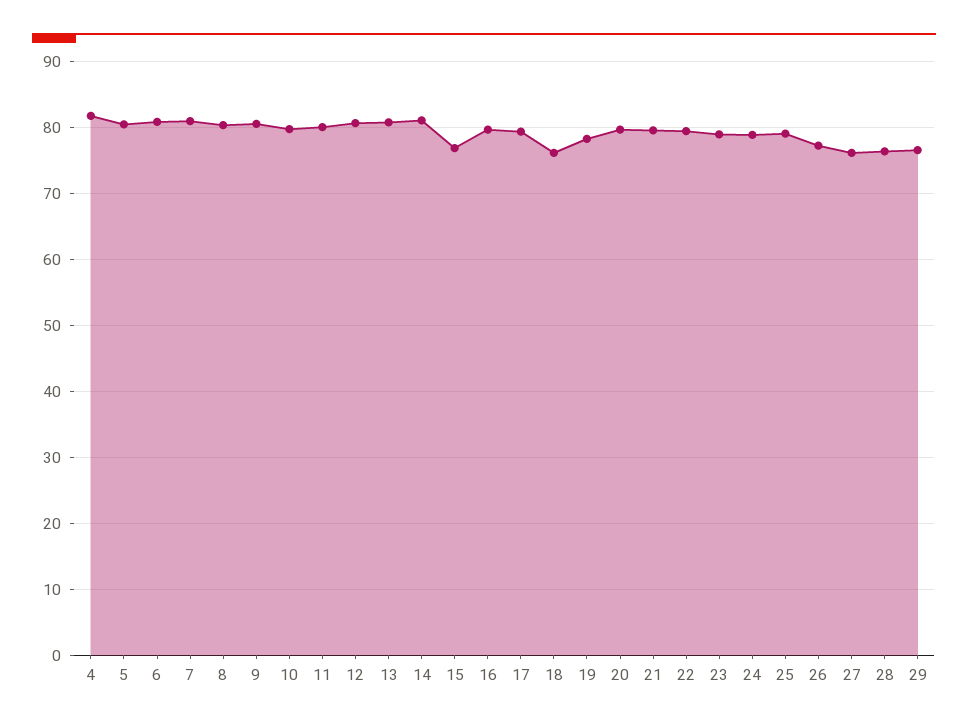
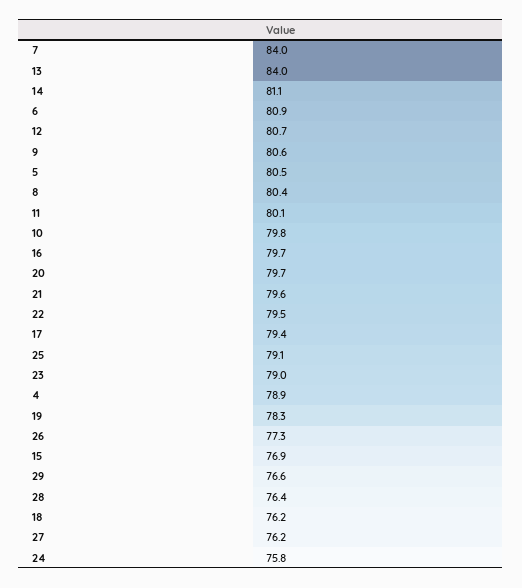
4: 82 -> 78.9
7: 81 -> 84
13: 81 -> 84
24: 79 -> 75.8

